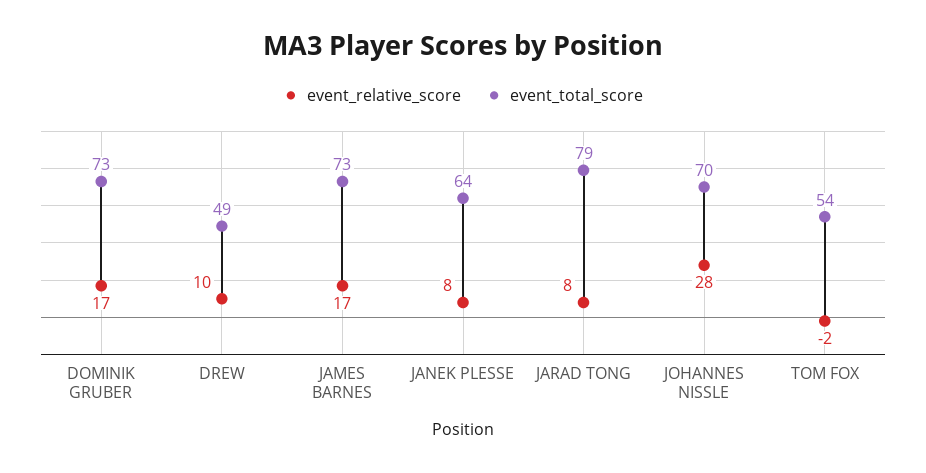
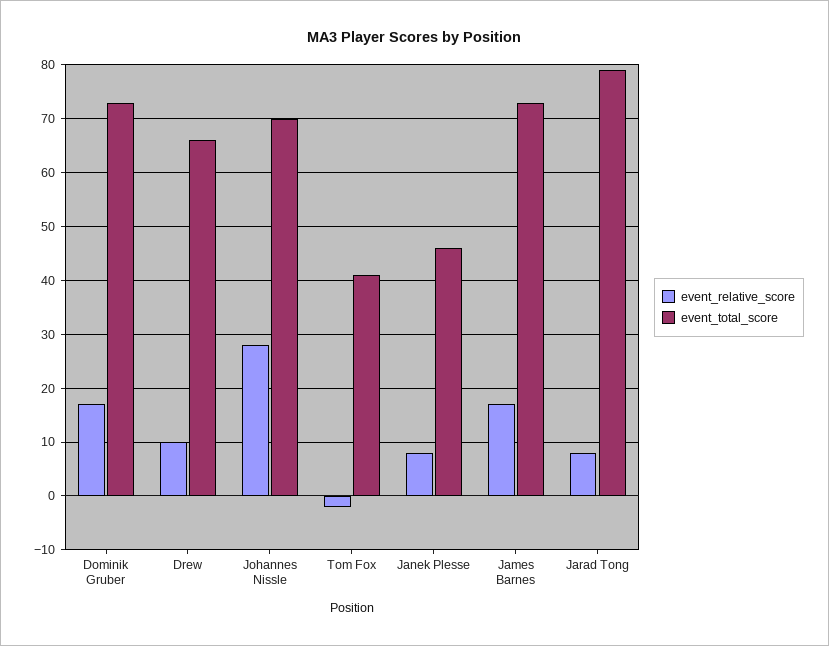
event_total_score, DREW: 49 -> 65
event_total_score, JANEK PLESSE: 64 -> 45
event_total_score, TOM FOX: 54 -> 40

